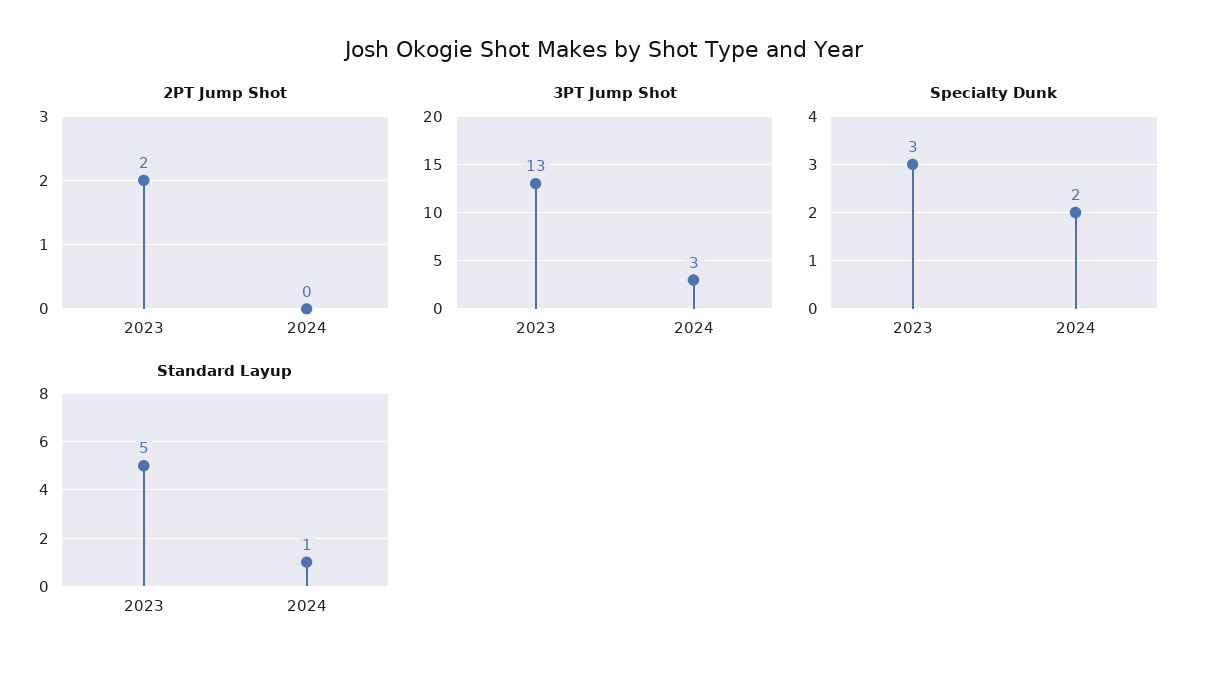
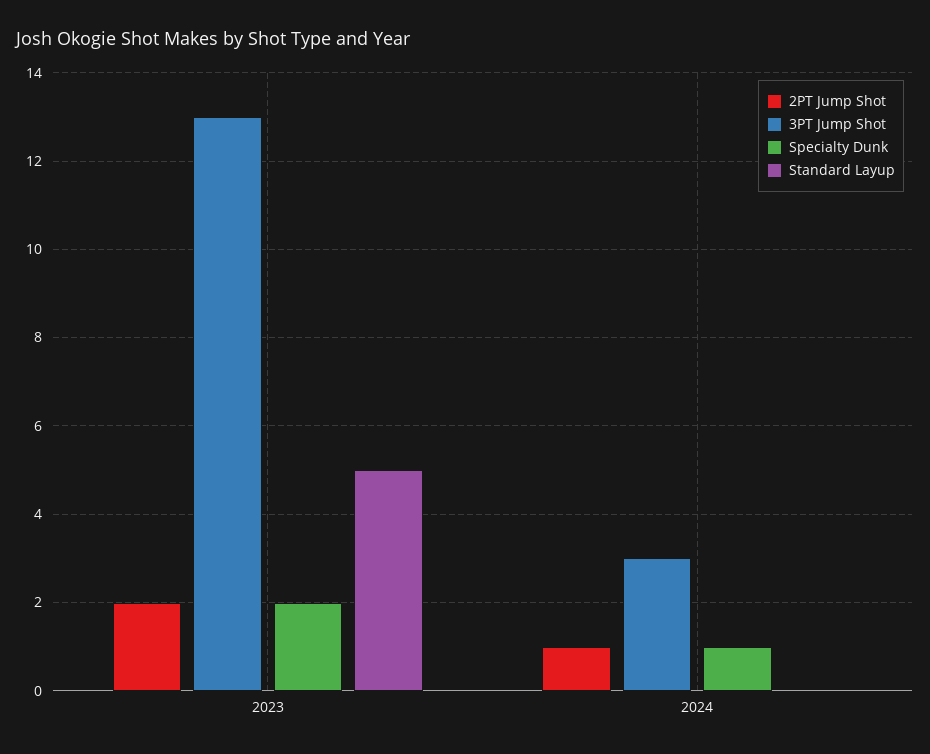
2PT Jump Shot, 2024: 0 -> 1
Specialty Dunk, 2023: 3 -> 2
Specialty Dunk, 2024: 2 -> 1
Standard Layup, 2024: 1 -> 0

